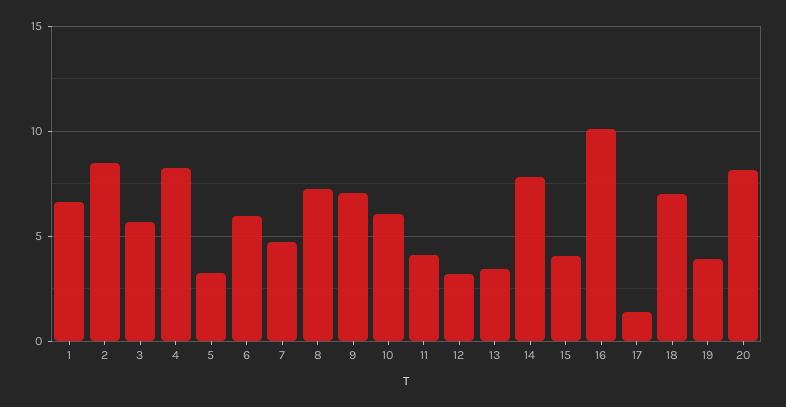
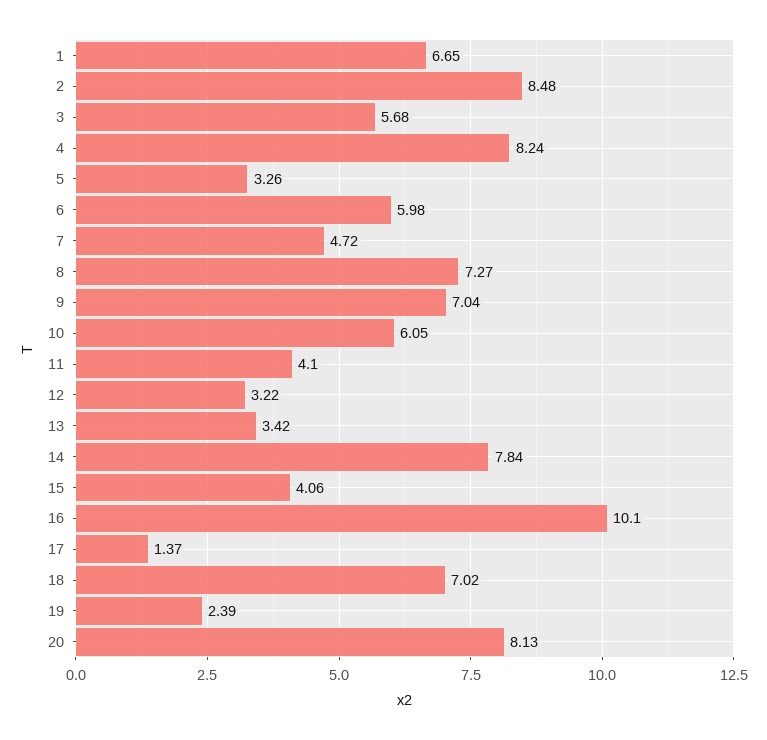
19: 4 -> 2.39

